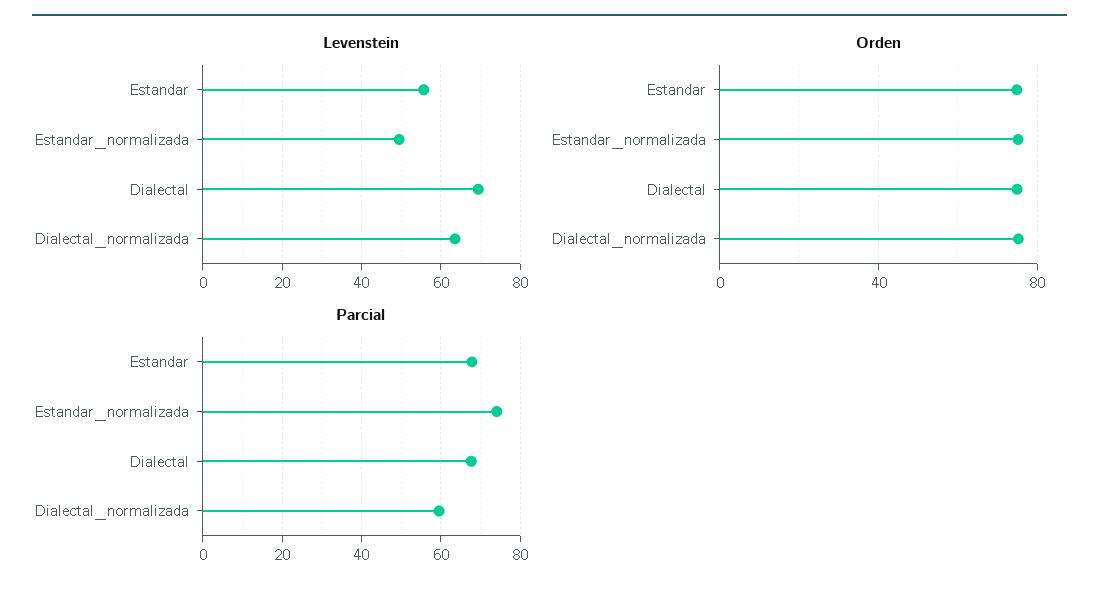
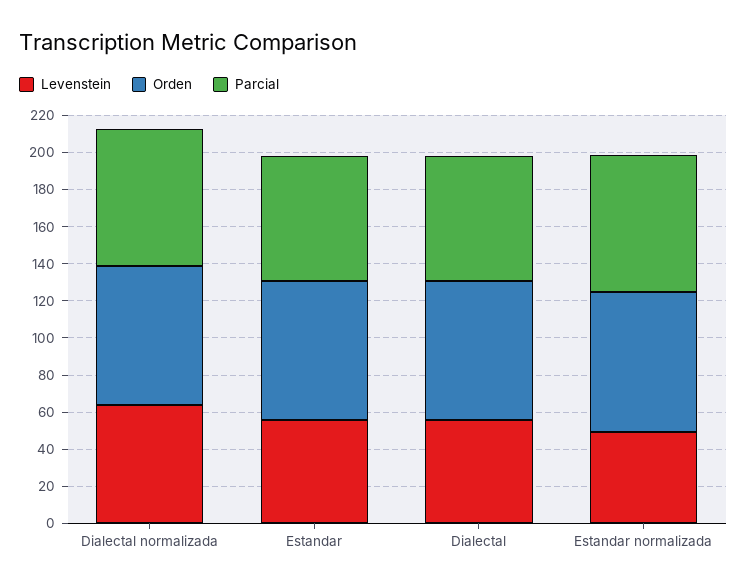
Levenstein, Dialectal: 70 -> 55
Parcial, Dialectal_normalizada: 60 -> 75

